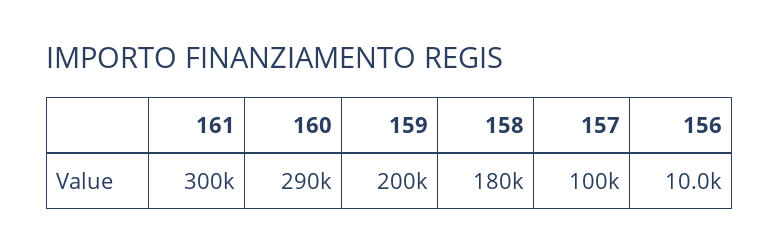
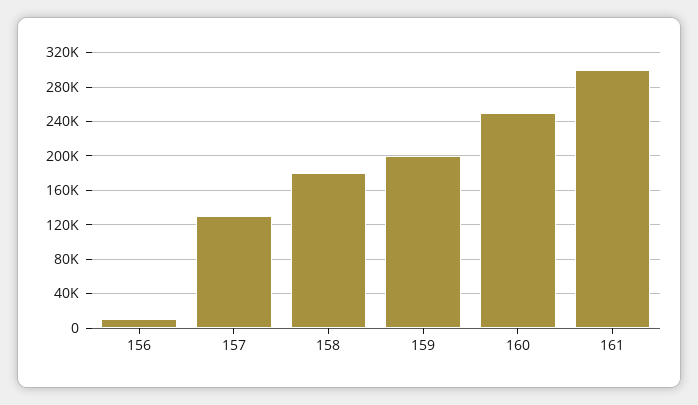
160: 290000 -> 250000
157: 100000 -> 130000

